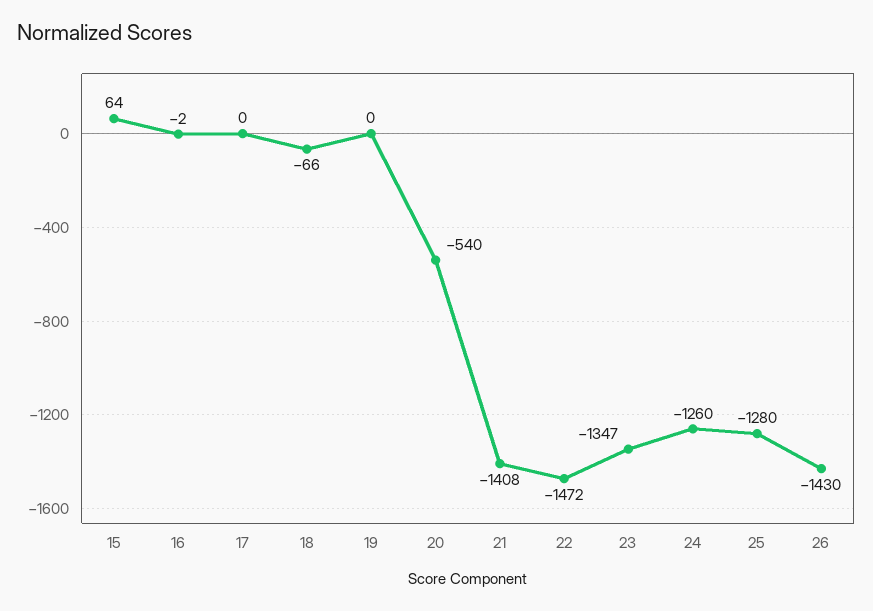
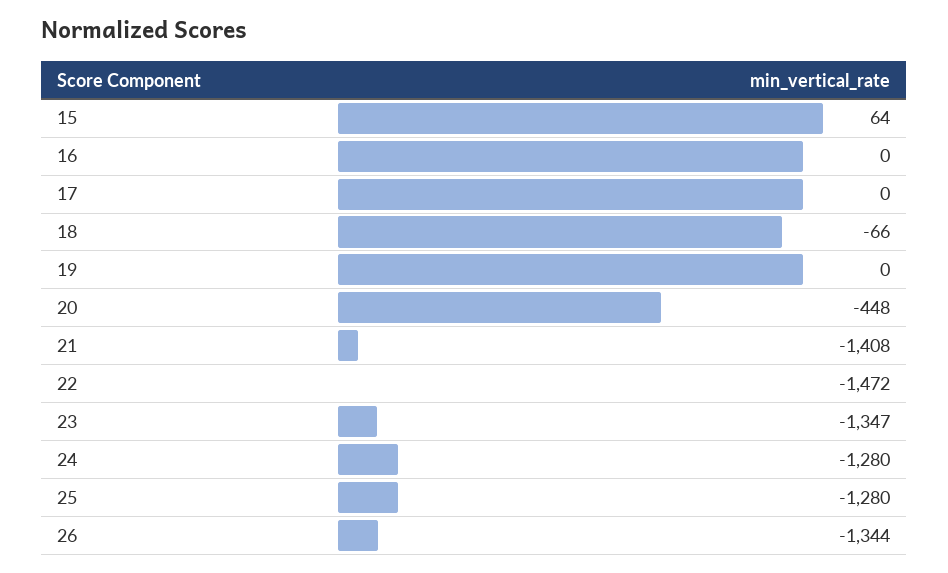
16: -2 -> 0
20: -540 -> -448
24: -1260 -> -1280
26: -1430 -> -1344

